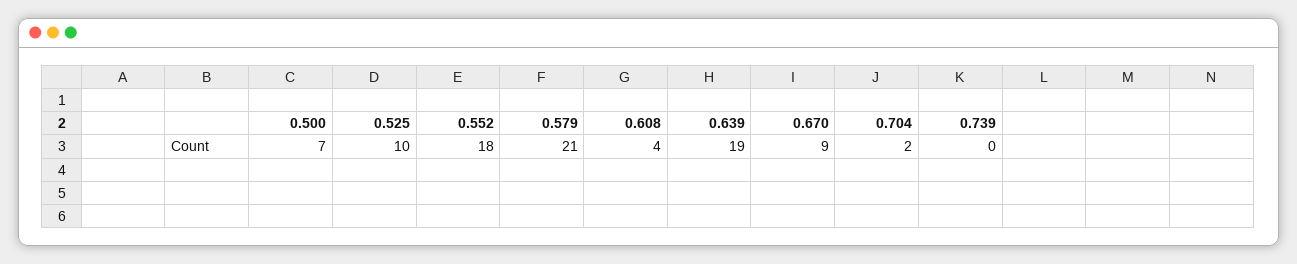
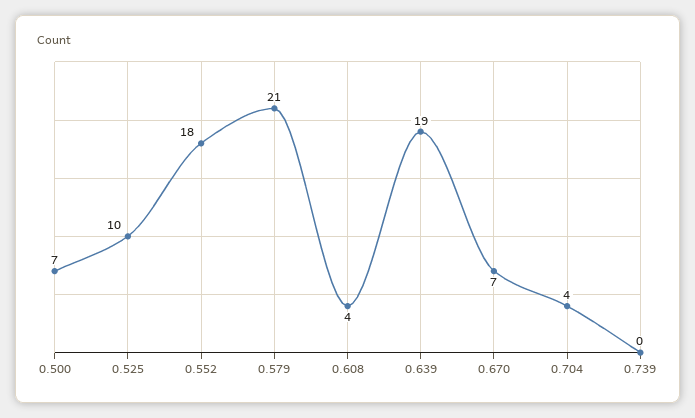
0.670: 9 -> 7
0.704: 2 -> 4

